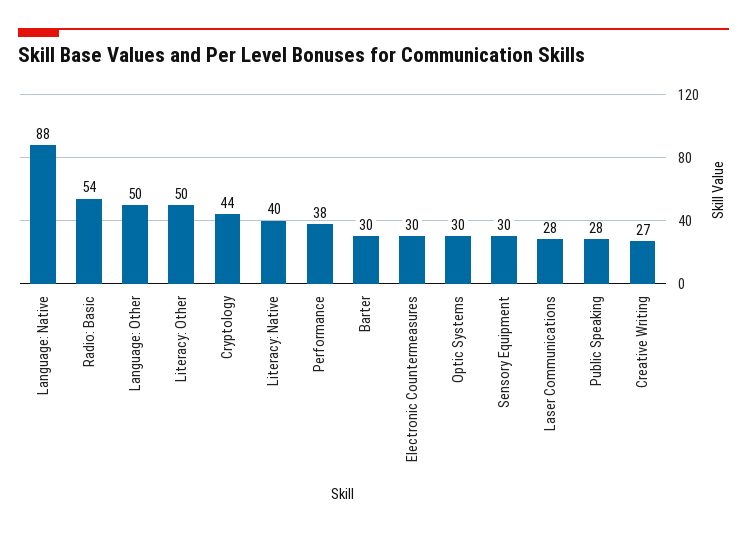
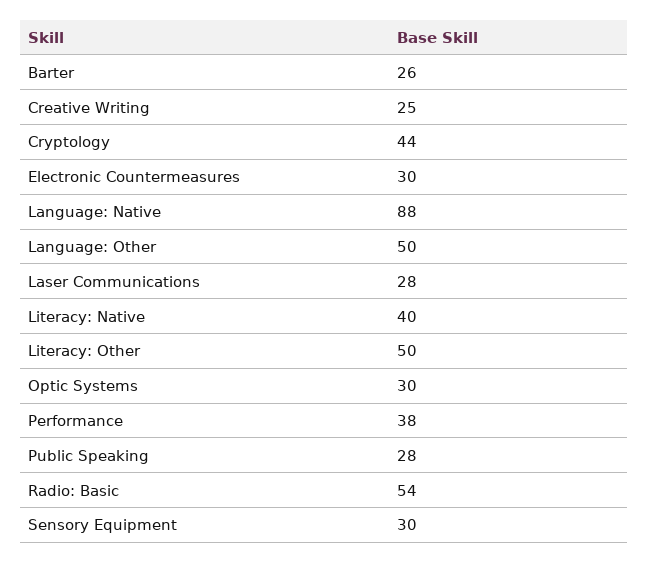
Barter: 30 -> 26
Creative Writing: 27 -> 25

